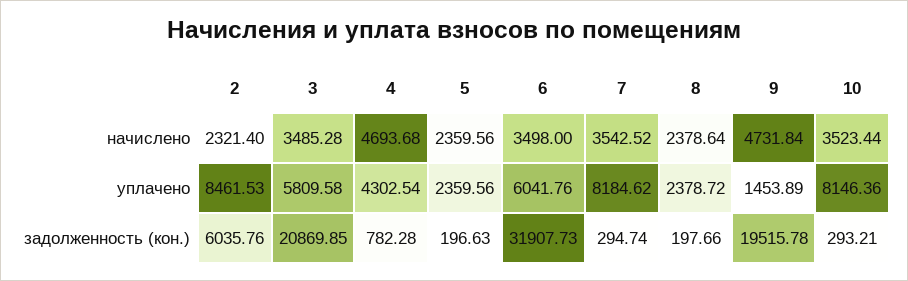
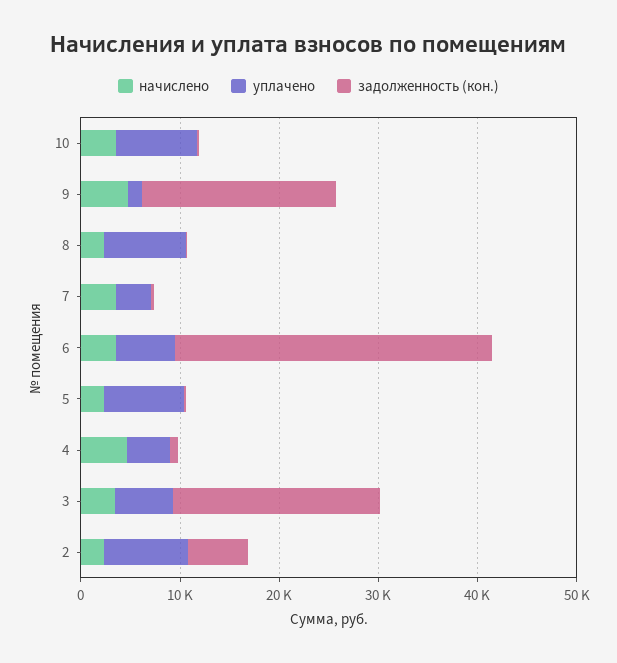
уплачено, 5: 2359.56 -> 8000
уплачено, 7: 8184.62 -> 4000
уплачено, 8: 2378.72 -> 8000

